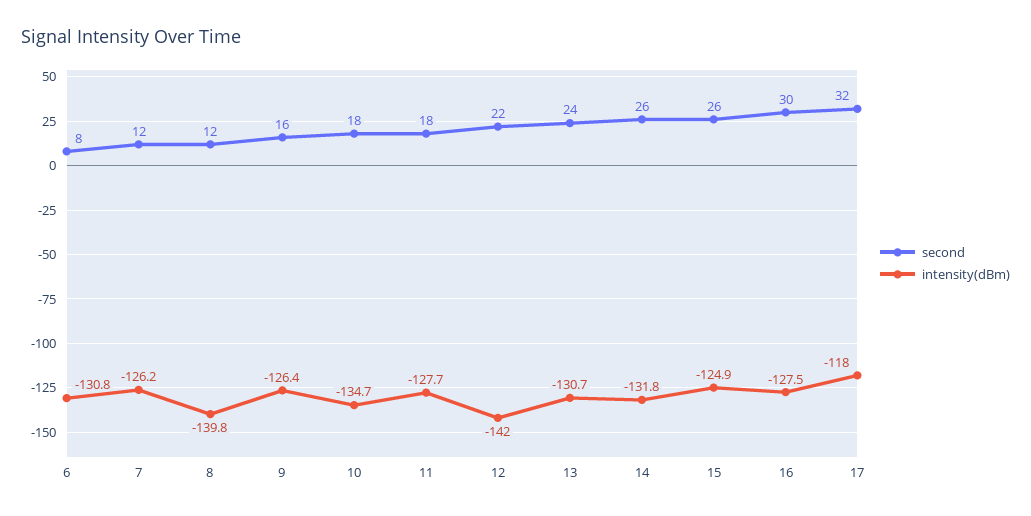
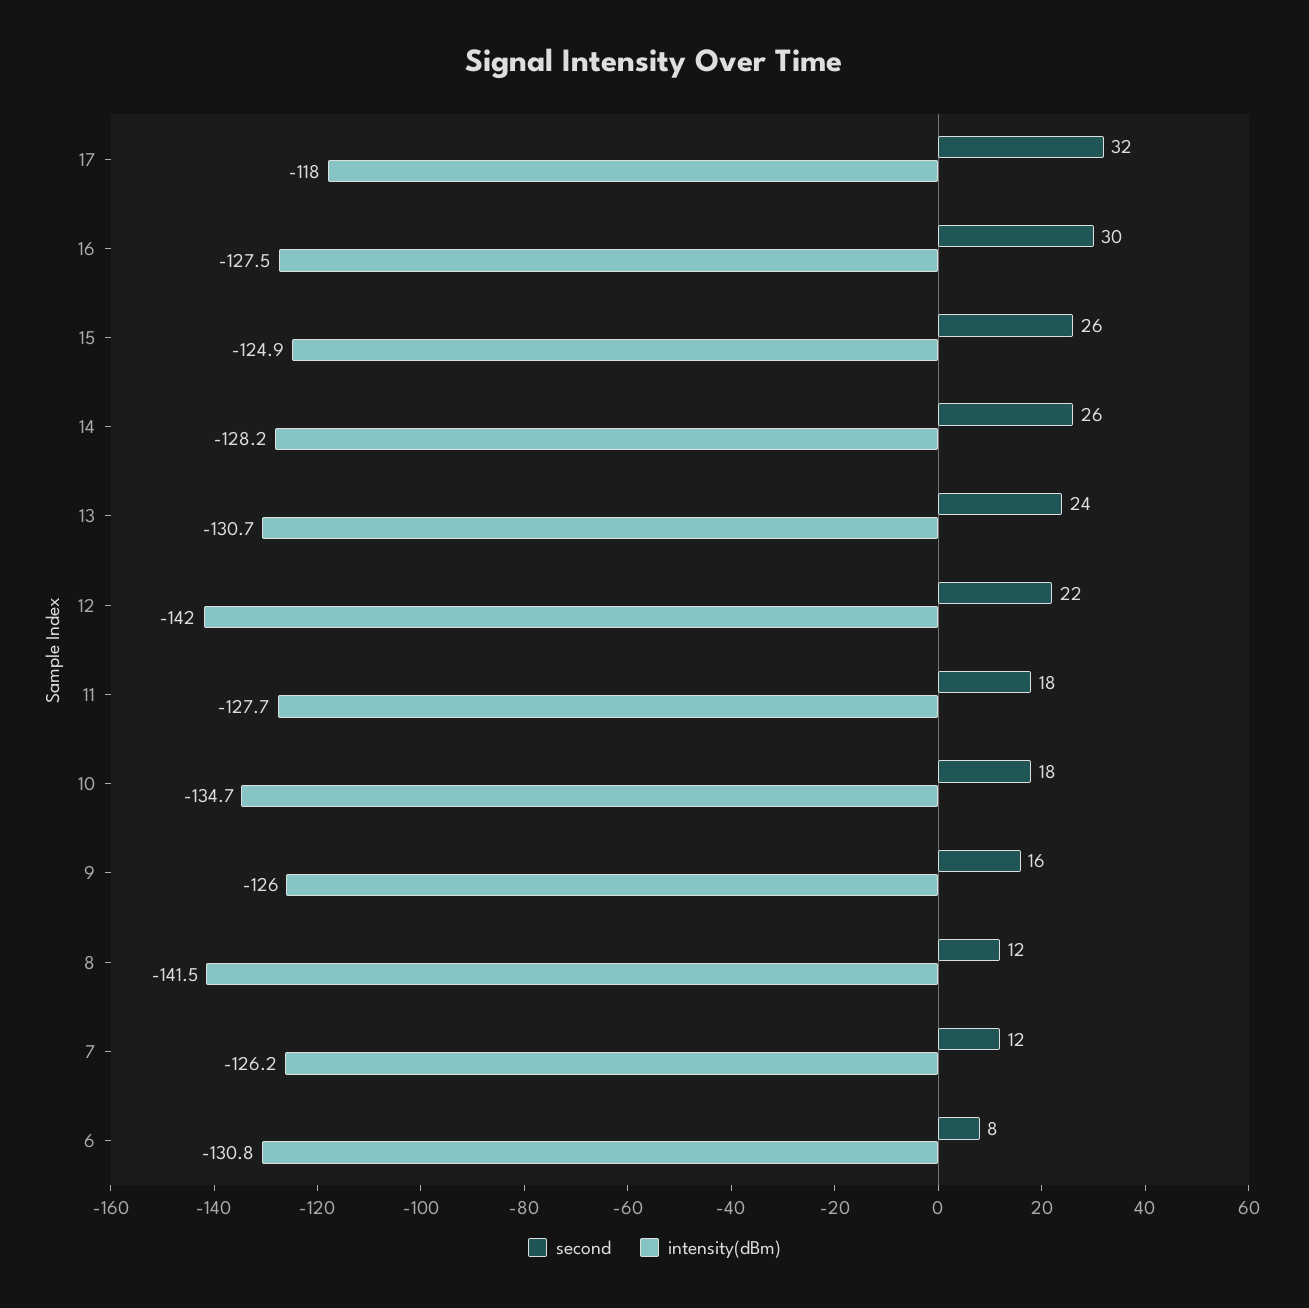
intensity(dBm), 8: -139.8 -> -141.5
intensity(dBm), 9: -126.4 -> -126
intensity(dBm), 14: -131.8 -> -128.2

